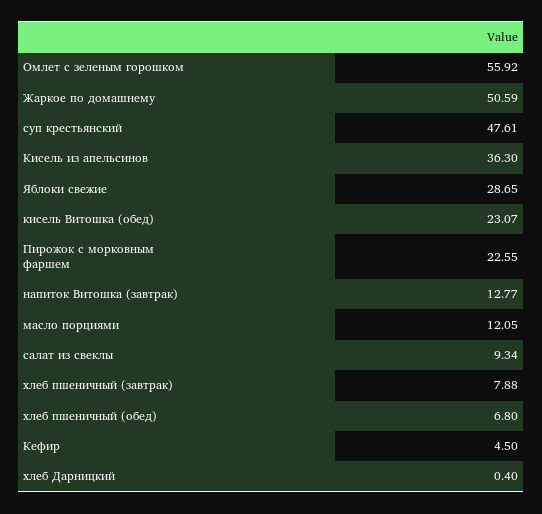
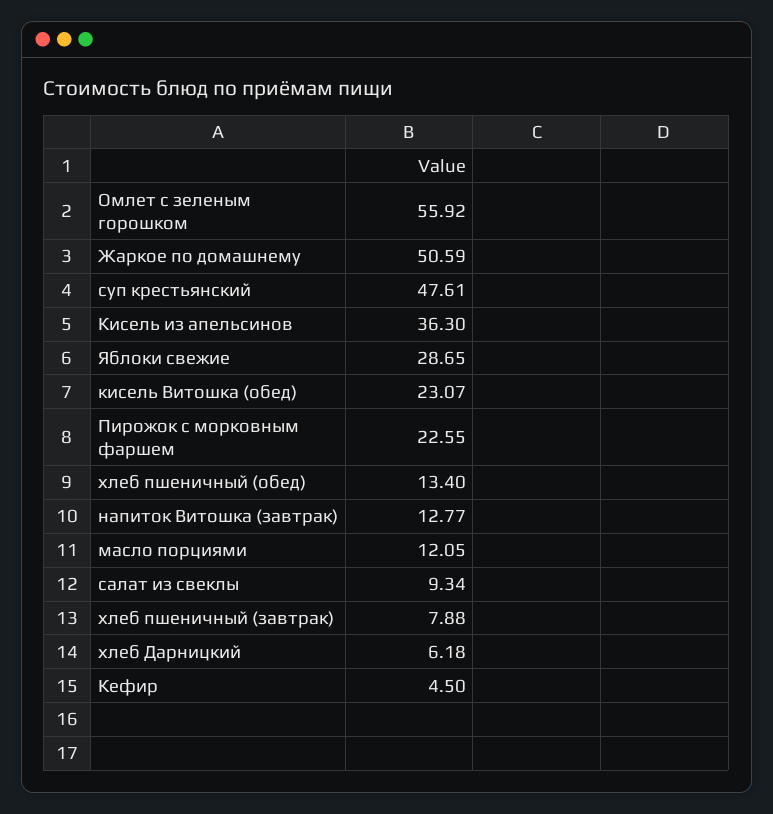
хлеб пшеничный (обед): 6.8 -> 13.4
хлеб Дарницкий: 0.4 -> 6.18

